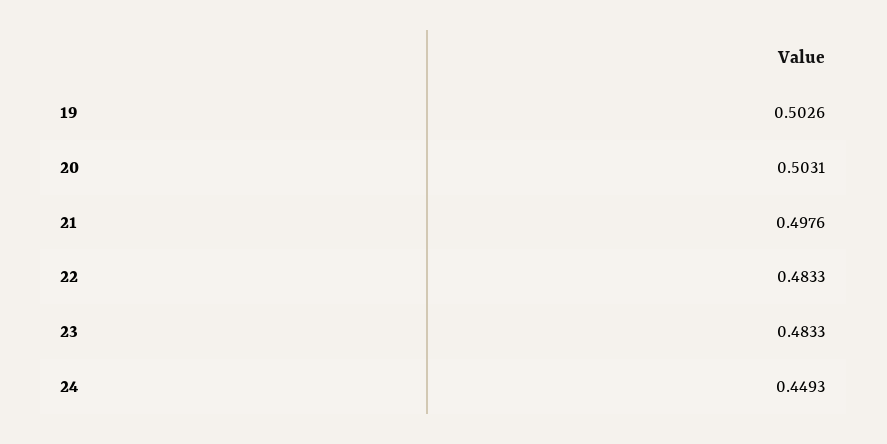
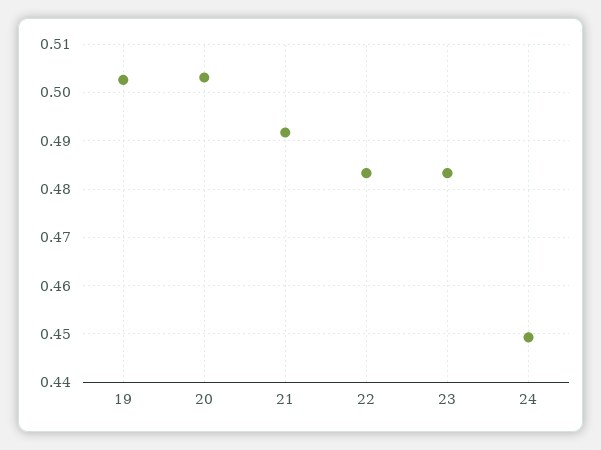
21: 0.4976 -> 0.492

